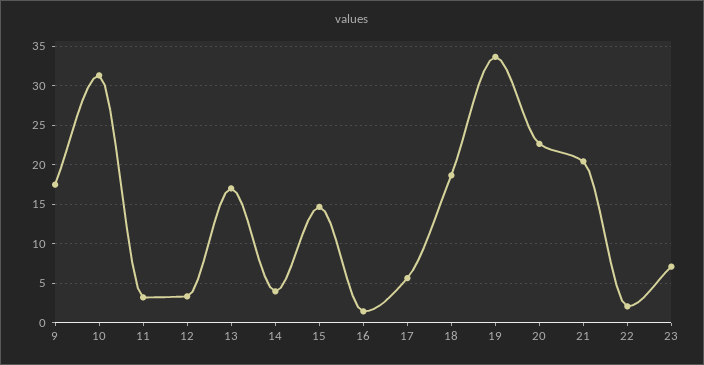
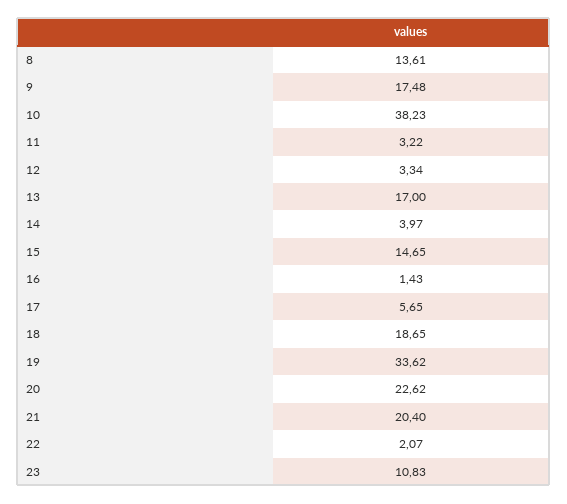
10: 31 -> 38.23
23: 7 -> 10.83
8: none -> 13.61

